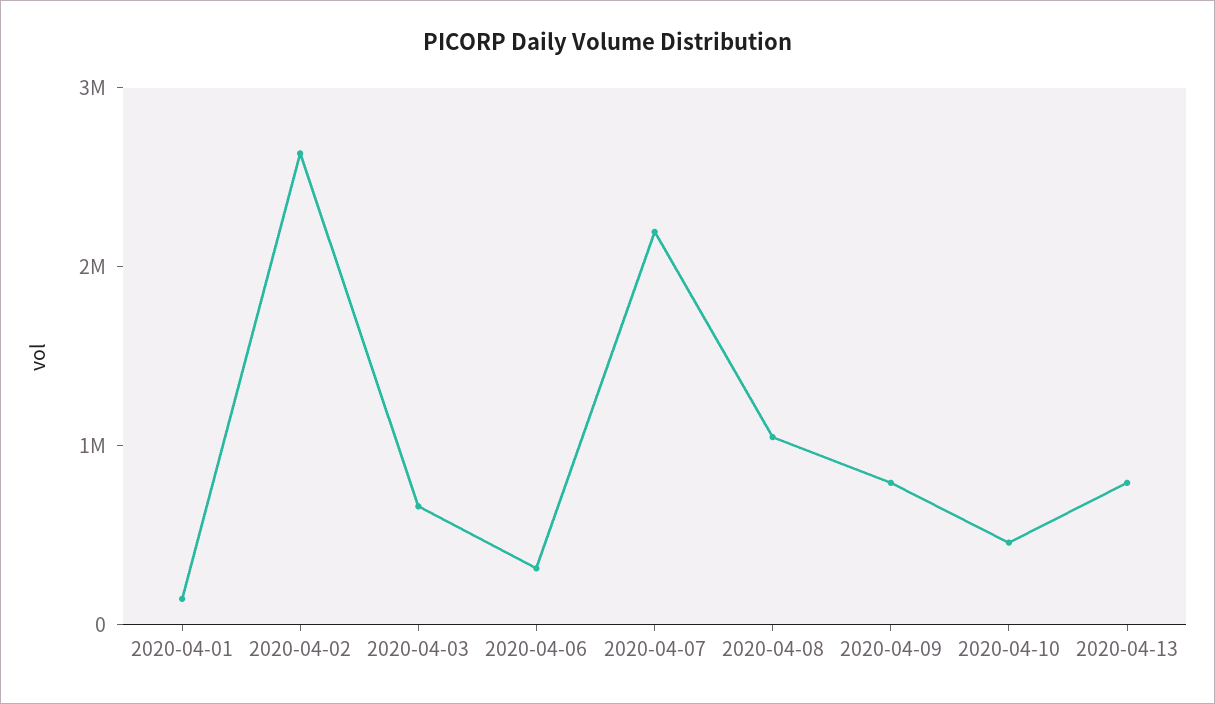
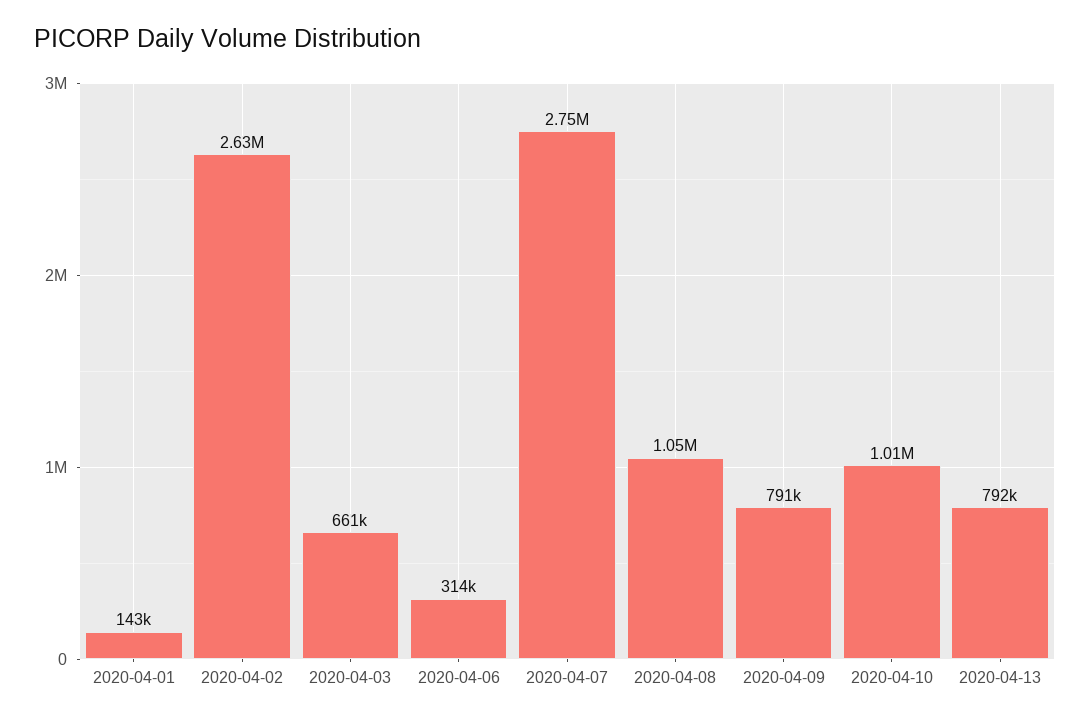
2020-04-07: 2200000 -> 2750000
2020-04-10: 400000 -> 1010000

